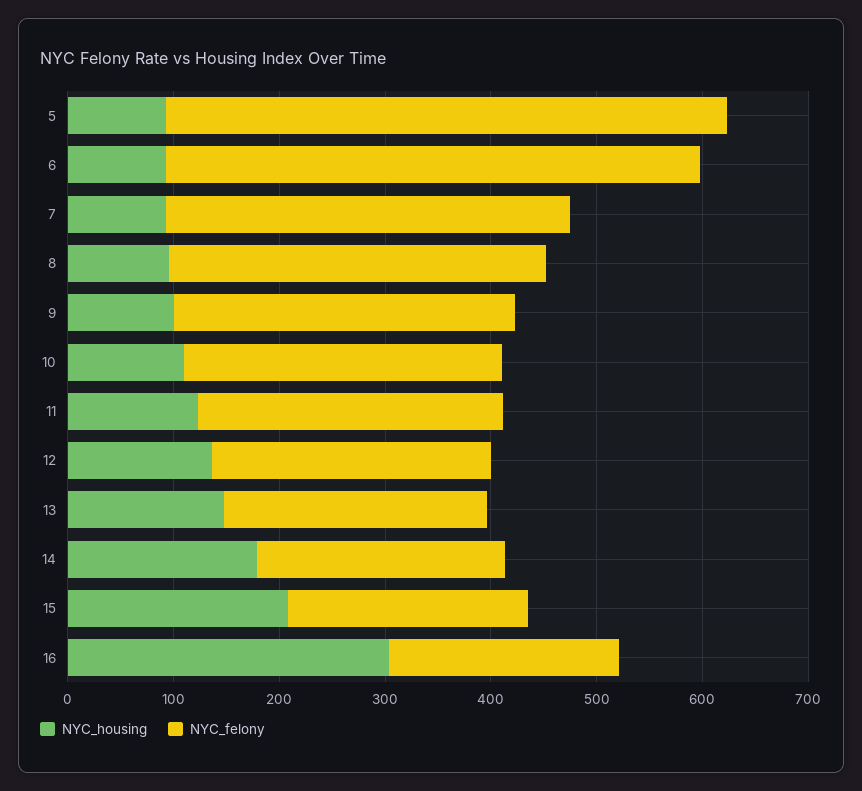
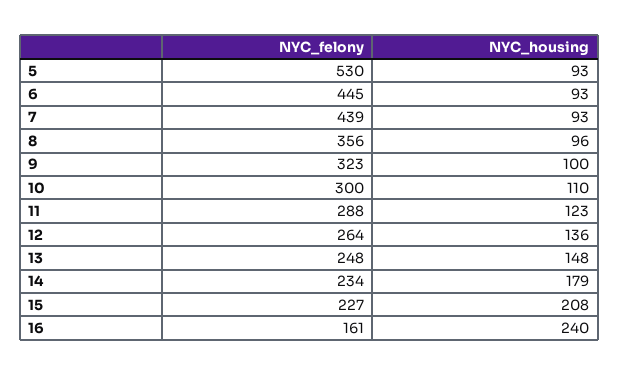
NYC_felony, 6: 500 -> 445
NYC_felony, 7: 380 -> 439
NYC_housing, 16: 300 -> 240
NYC_felony, 16: 220 -> 161

